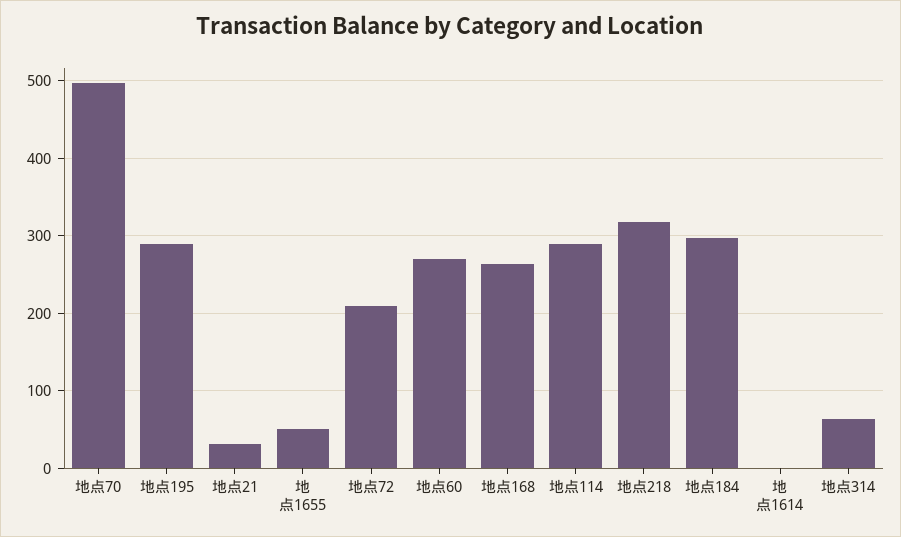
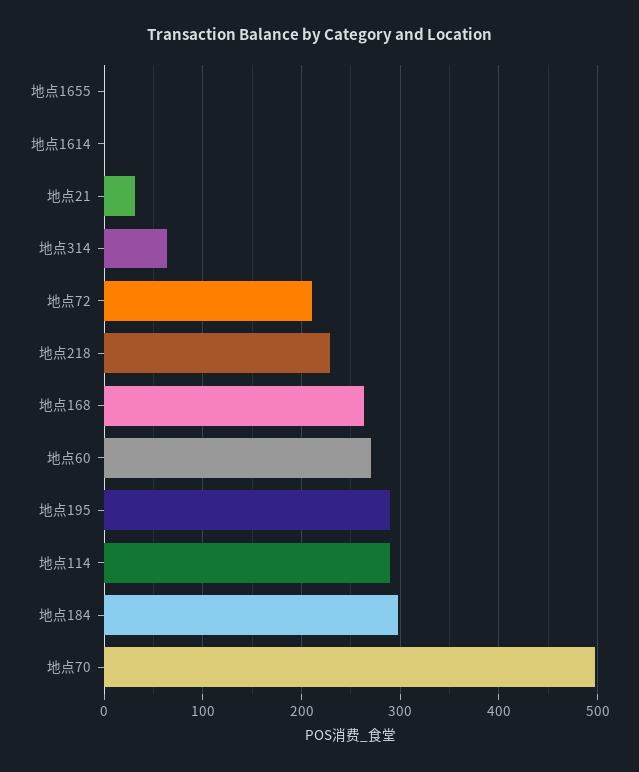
地点1655: 50 -> 0
地点218: 320 -> 230

